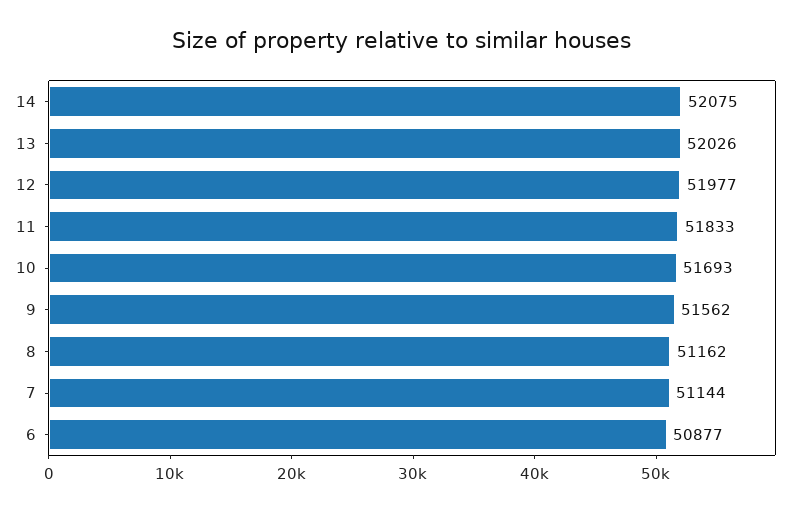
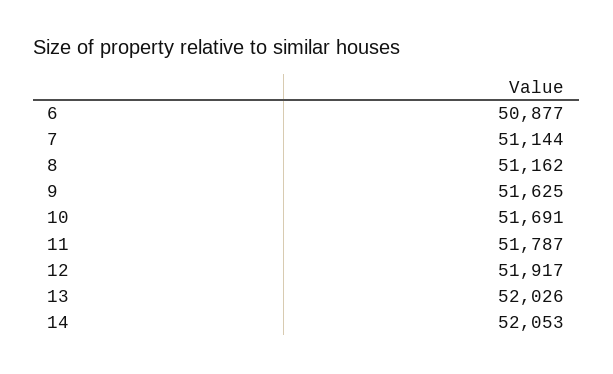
14: 52075 -> 52053
12: 51977 -> 51917
11: 51833 -> 51787
10: 51693 -> 51691
9: 51562 -> 51625

